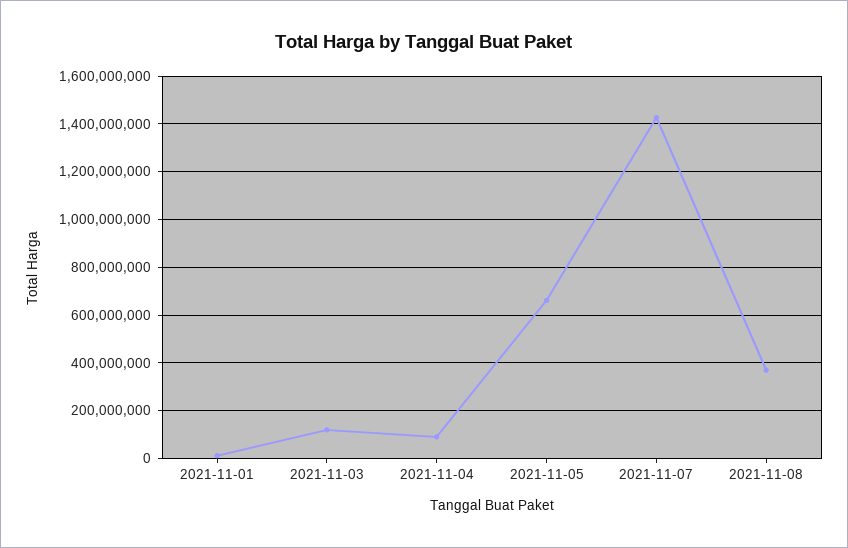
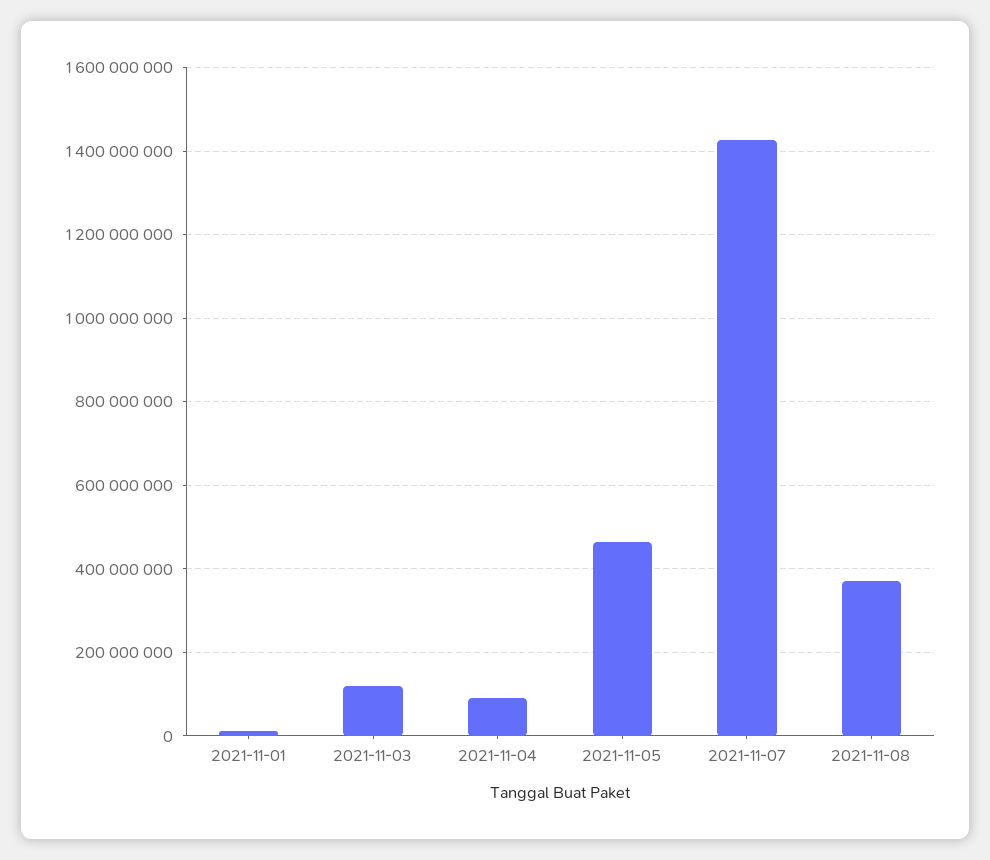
2021-11-05: 650000000 -> 460000000

